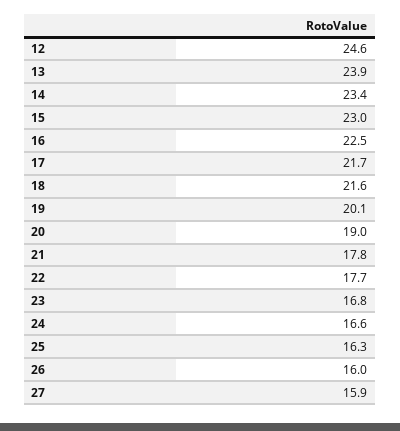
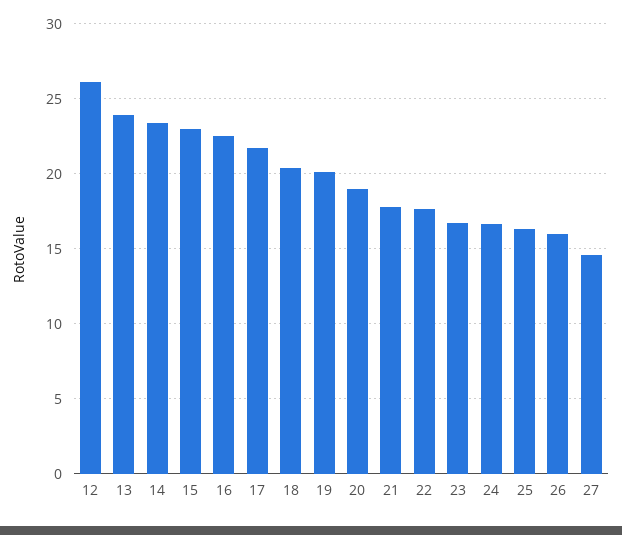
12: 24.6 -> 26
18: 21.6 -> 20.5
27: 15.9 -> 14.5

